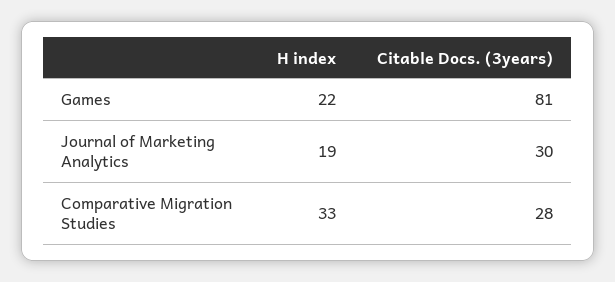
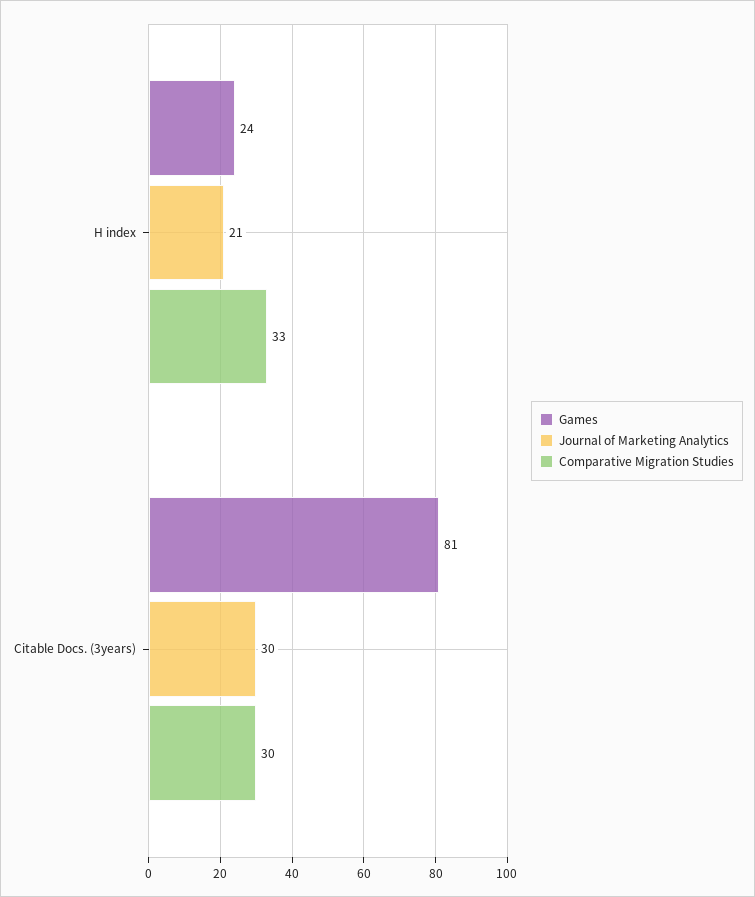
Games, H index: 22 -> 24
Journal of Marketing Analytics, H index: 19 -> 21
Comparative Migration Studies, Citable Docs. (3years): 28 -> 30

